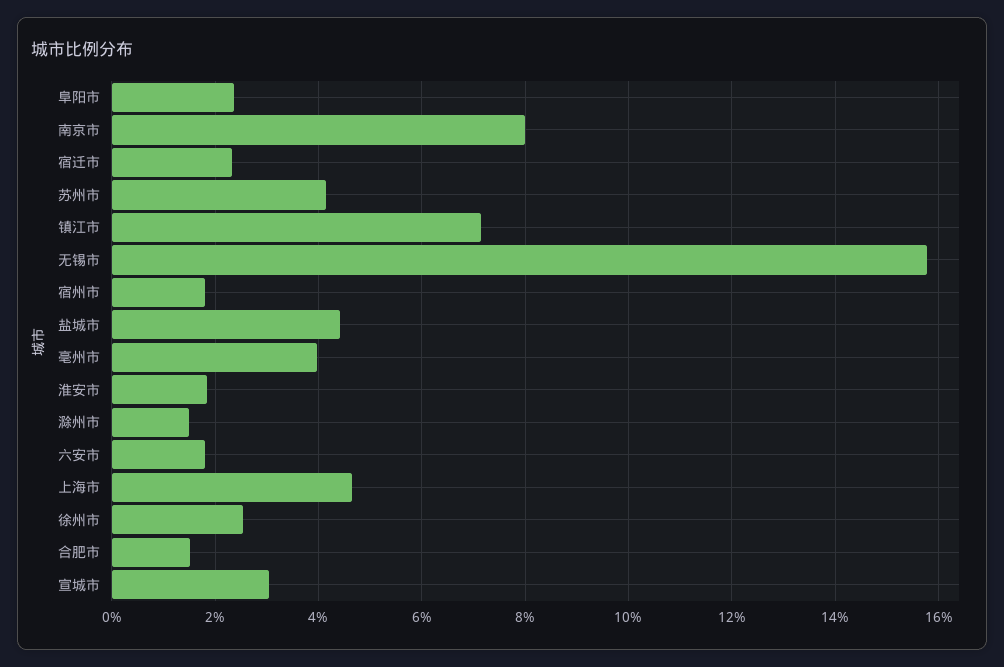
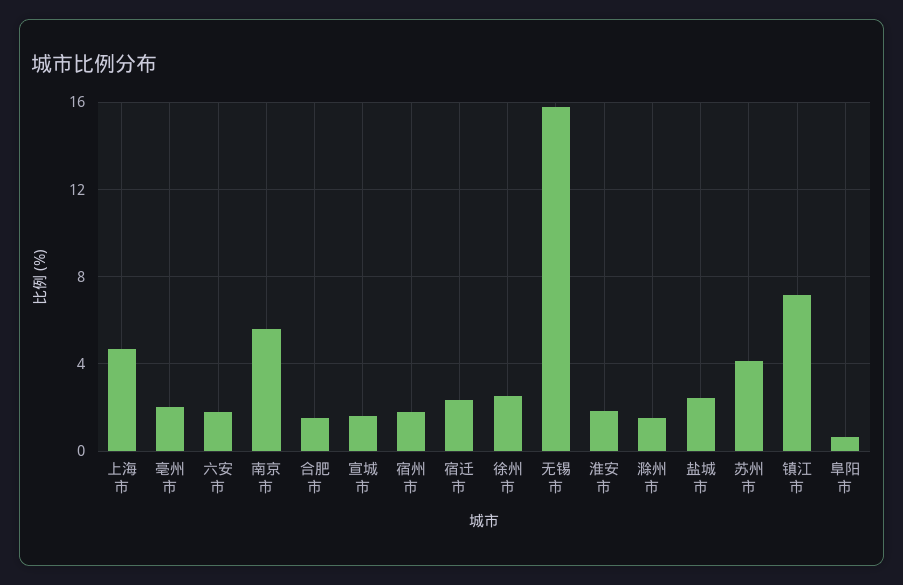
阜阳市: 2.4 -> 0.5
南京市: 8 -> 5.5
盐城市: 4.4 -> 2.5
亳州市: 4 -> 2
宣城市: 3 -> 1.5

